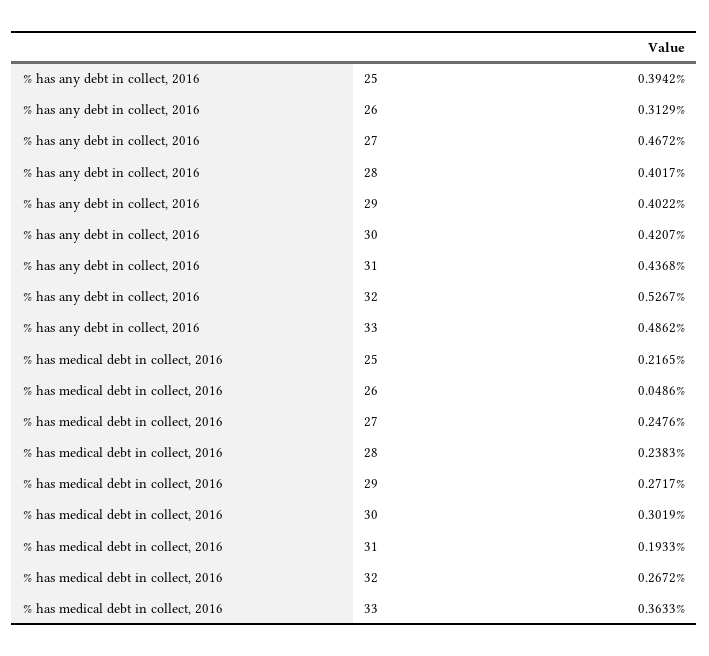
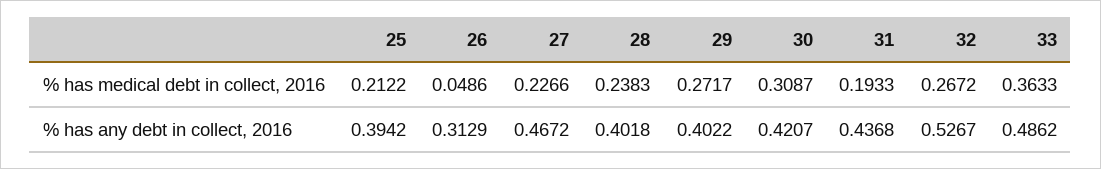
% has any debt in collect, 2016, 28: 0.4017 -> 0.4018
% has medical debt in collect, 2016, 25: 0.2165 -> 0.2122
% has medical debt in collect, 2016, 27: 0.2476 -> 0.2266
% has medical debt in collect, 2016, 30: 0.3019 -> 0.3087

